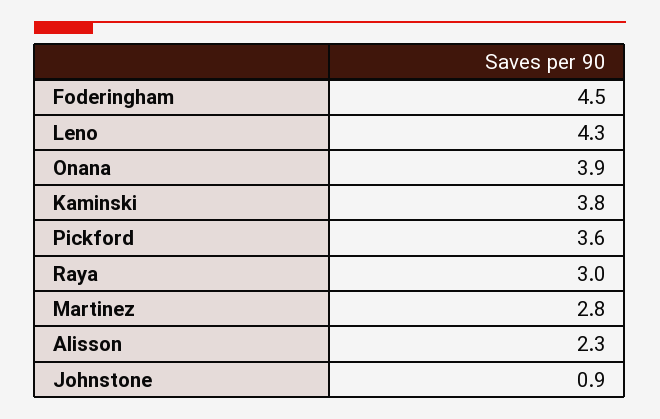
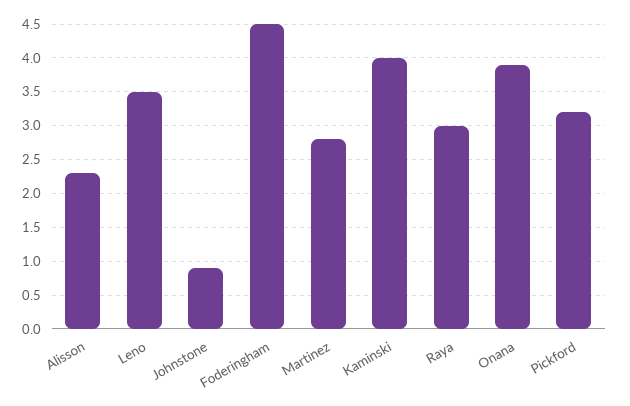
Leno: 4.3 -> 3.5
Kaminski: 3.8 -> 4
Pickford: 3.6 -> 3.2

